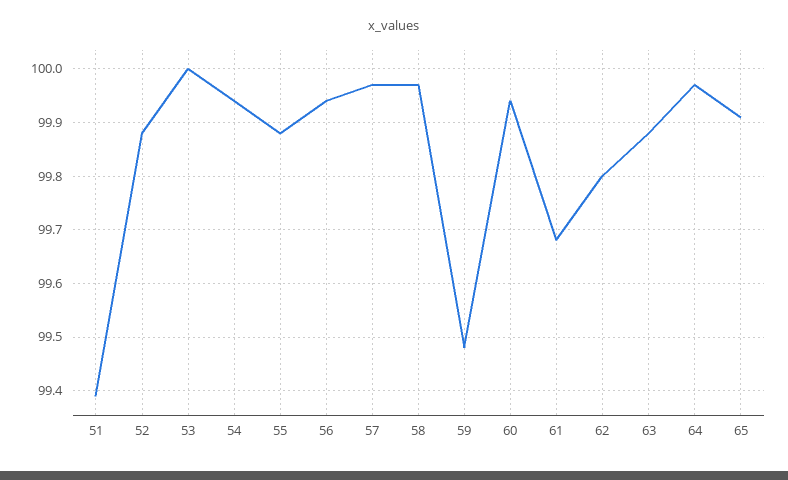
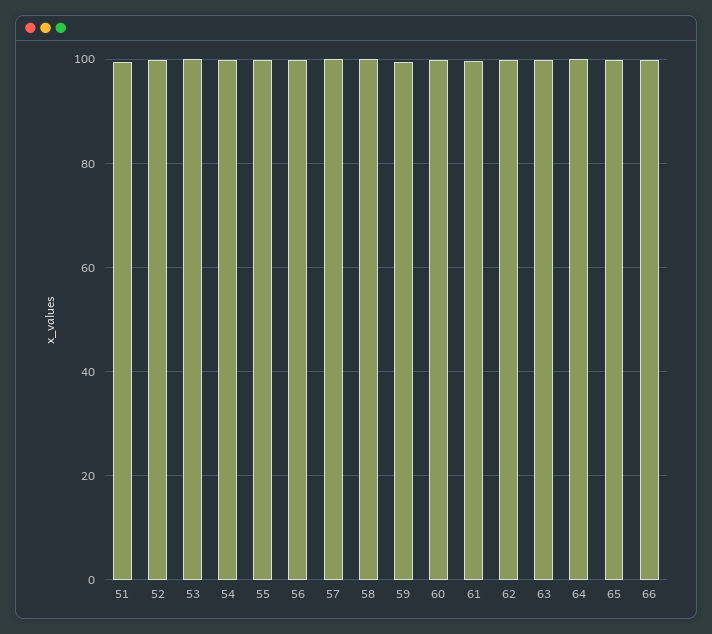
66: none -> 100

